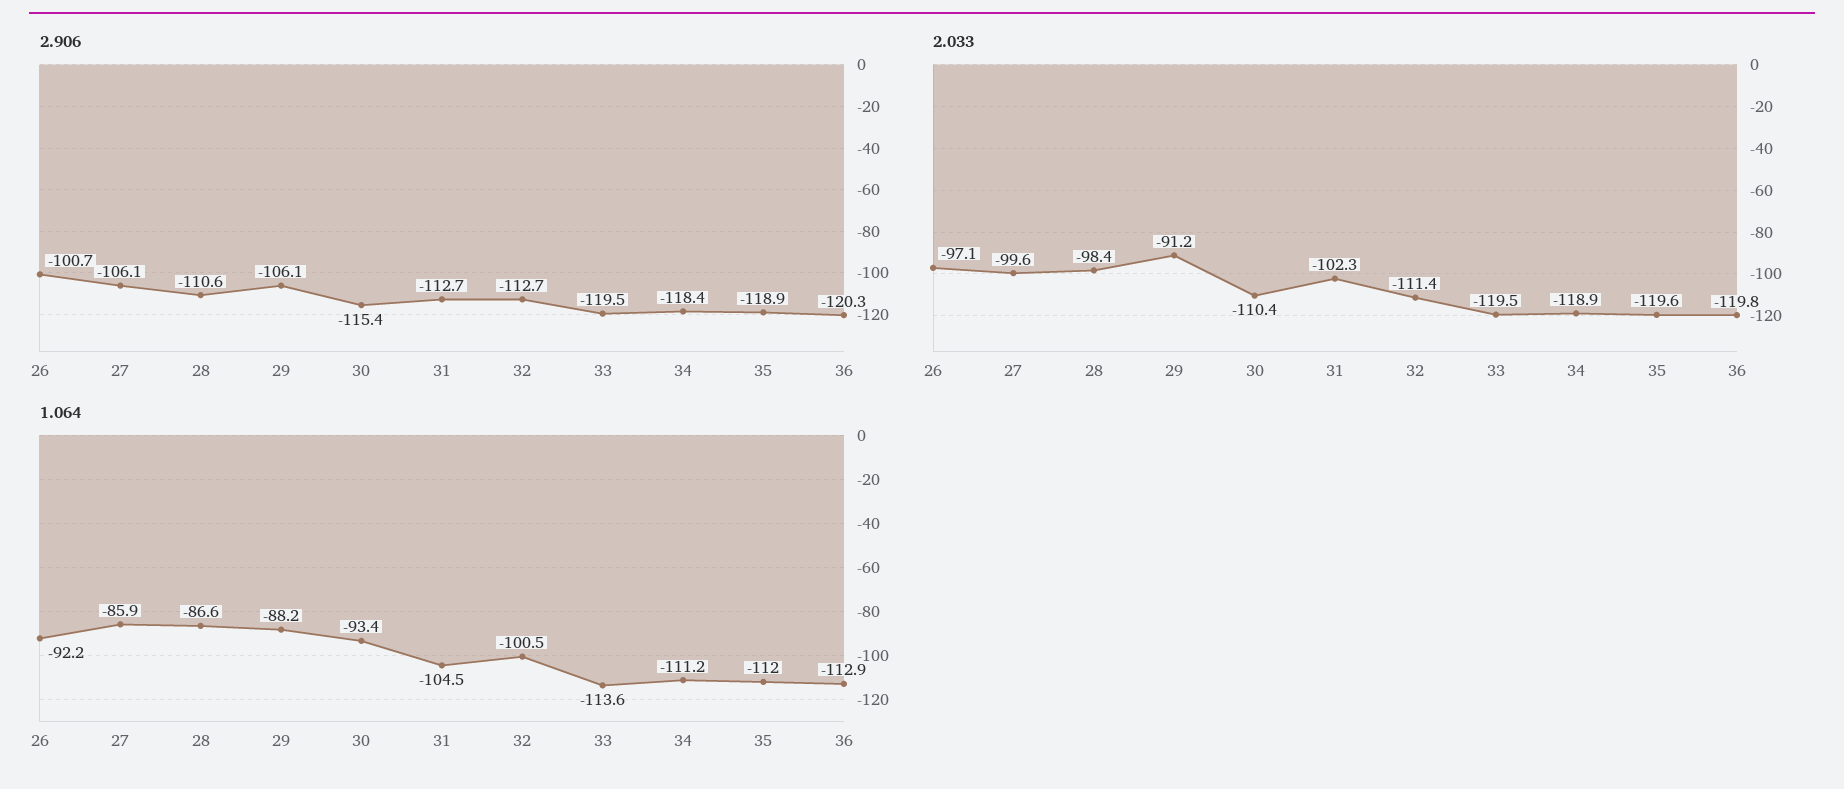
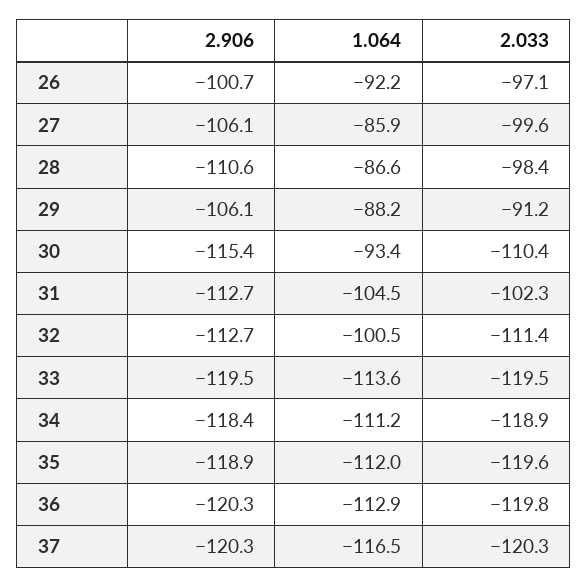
2.906, 37: none -> -120.3
1.064, 37: none -> -116.5
2.033, 37: none -> -120.3

